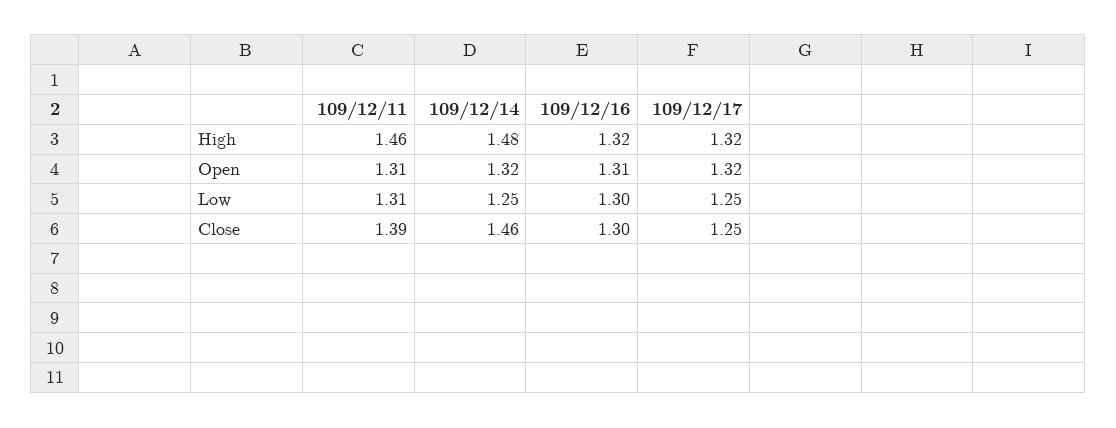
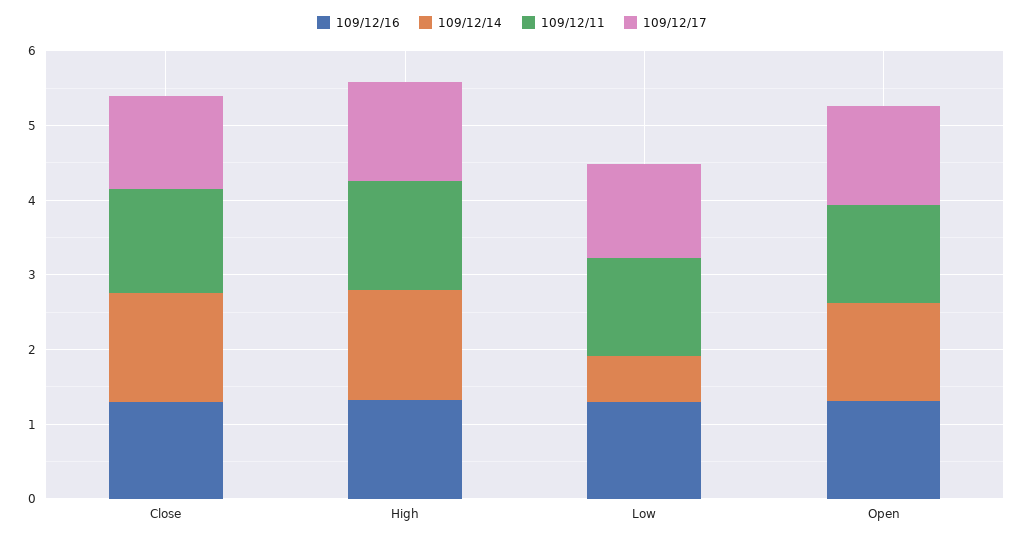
109/12/14, Low: 1.25 -> 0.6

